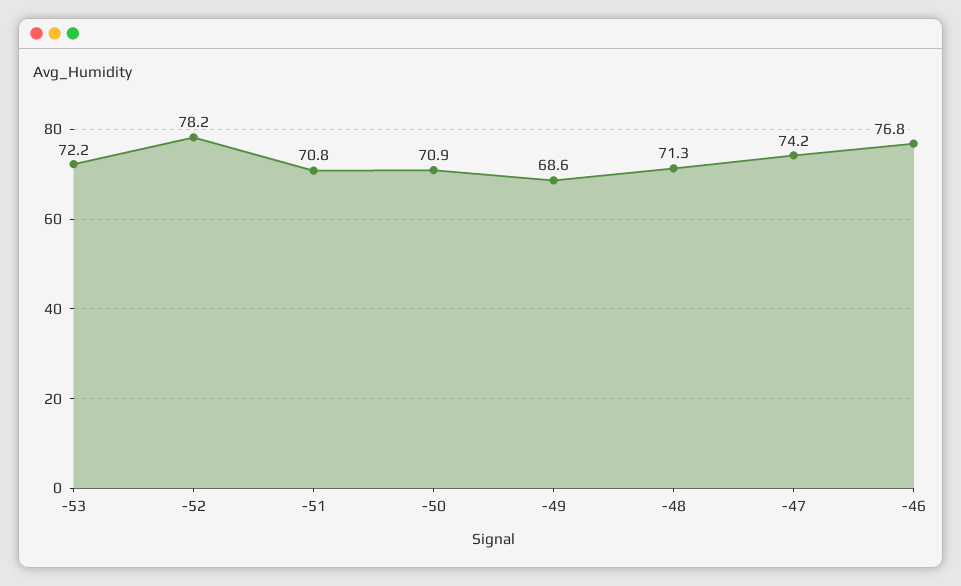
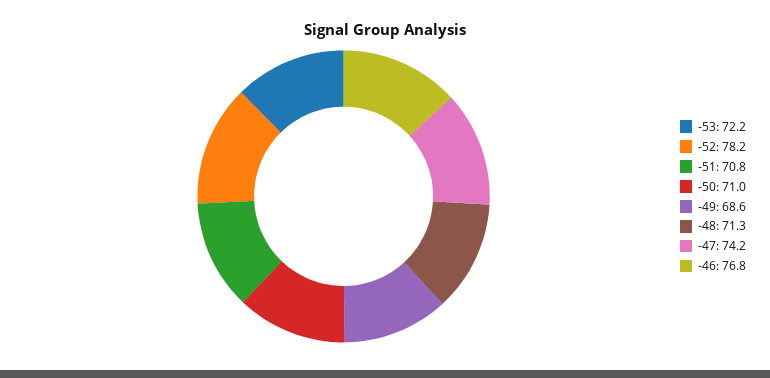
-50: 70.9 -> 71

